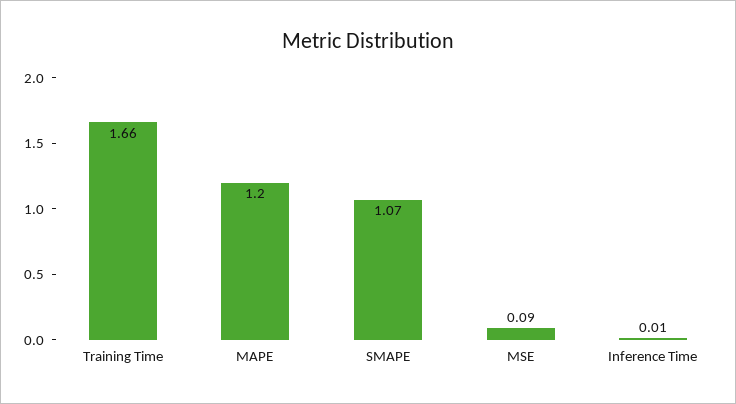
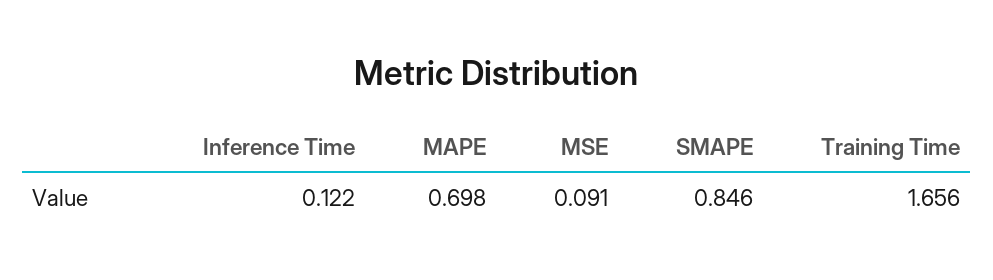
MAPE: 1.2 -> 0.698
SMAPE: 1.07 -> 0.846
Inference Time: 0.01 -> 0.122

